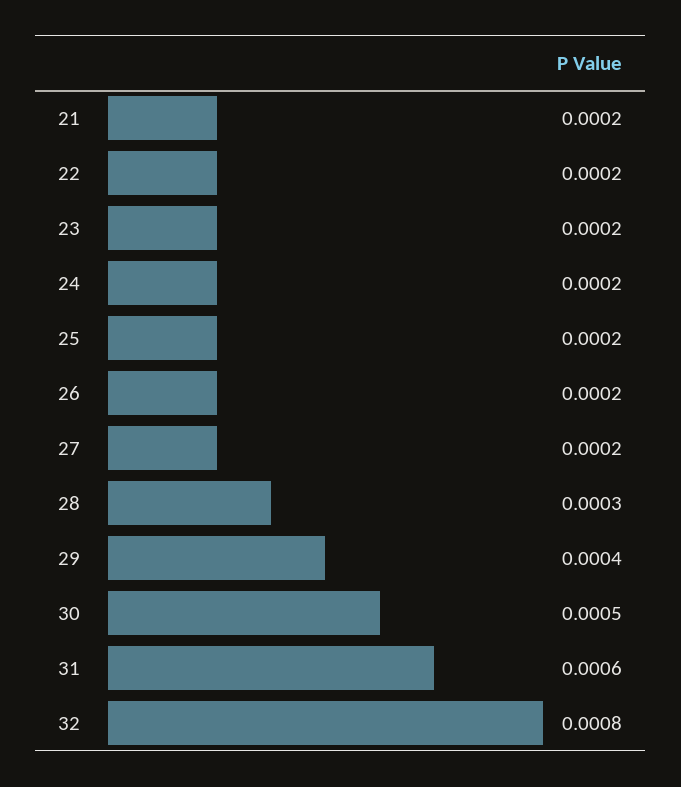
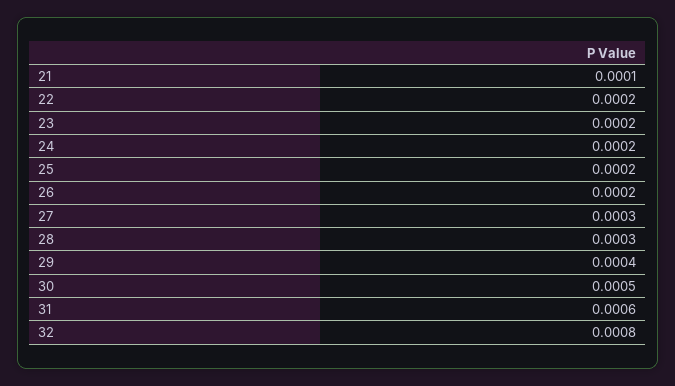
21: 0.0002 -> 0.0001
27: 0.0002 -> 0.0003

